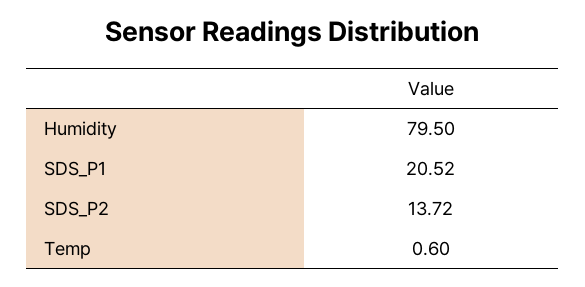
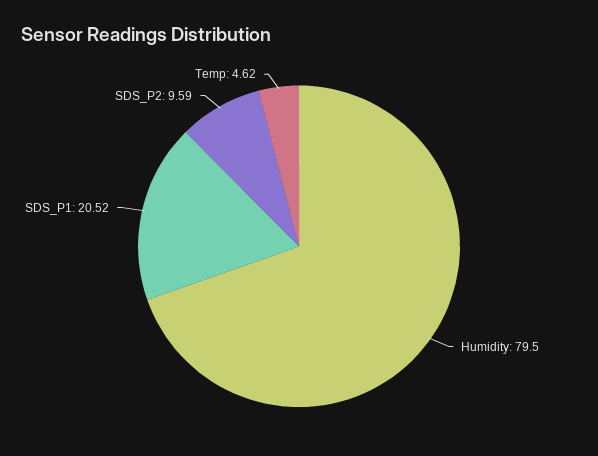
SDS_P2: 13.72 -> 9.59
Temp: 0.6 -> 4.62

